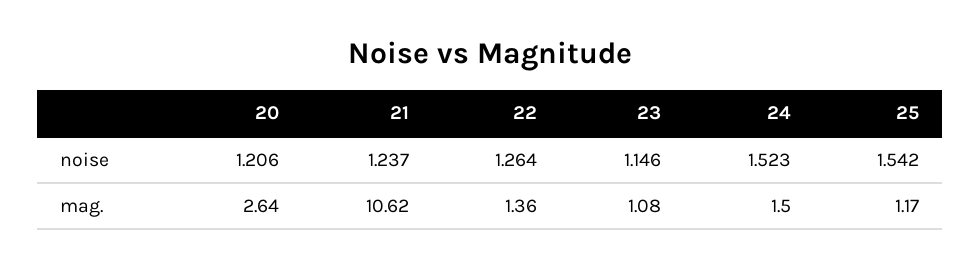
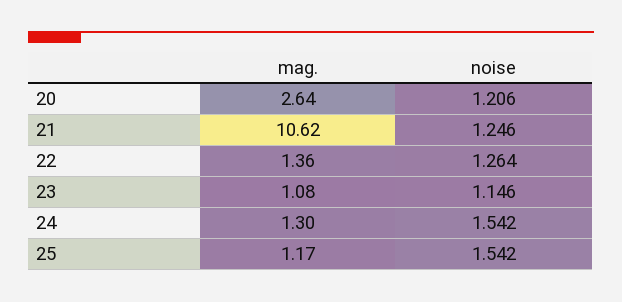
21, noise: 1.237 -> 1.246
24, noise: 1.523 -> 1.542
24, mag.: 1.5 -> 1.3

